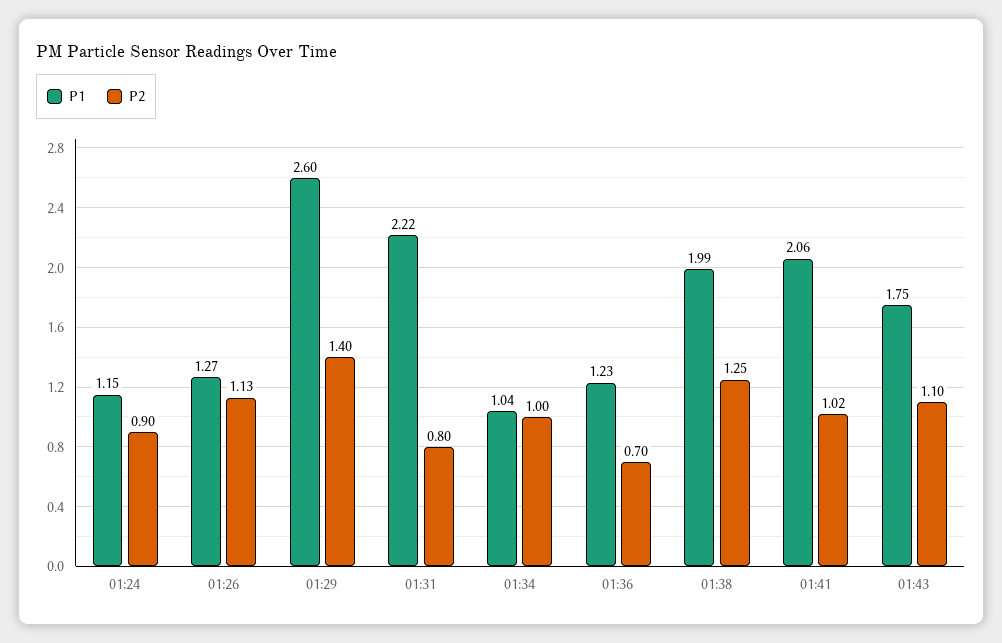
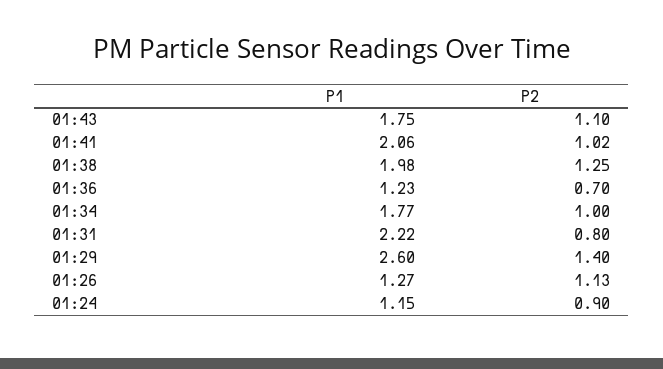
P1, 01:34: 1.04 -> 1.77
P1, 01:38: 1.99 -> 1.98

